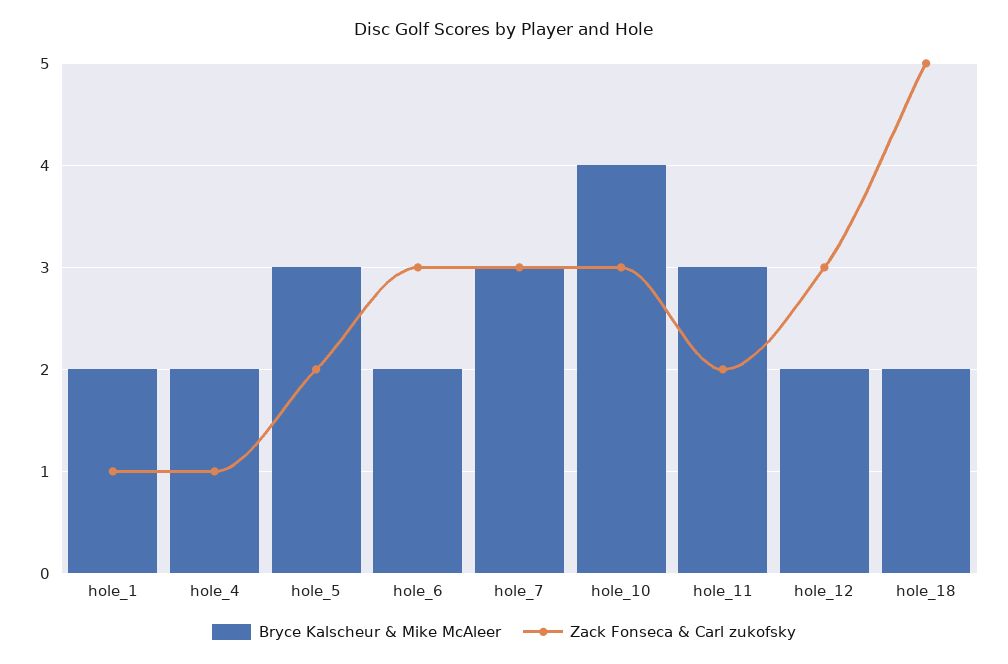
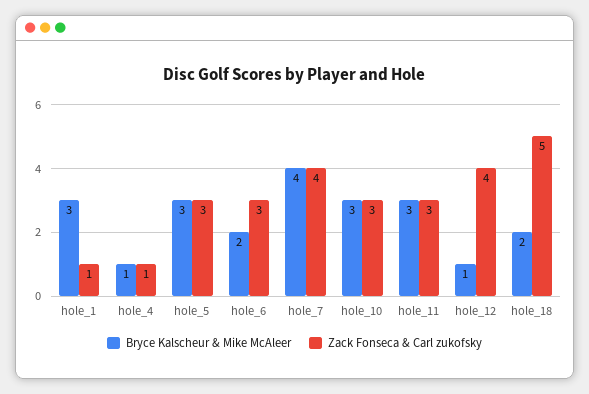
Bryce Kalscheur & Mike McAleer, hole_1: 2 -> 3
Bryce Kalscheur & Mike McAleer, hole_4: 2 -> 1
Zack Fonseca & Carl zukofsky, hole_5: 2 -> 3
Bryce Kalscheur & Mike McAleer, hole_7: 3 -> 4
Zack Fonseca & Carl zukofsky, hole_7: 3 -> 4
Bryce Kalscheur & Mike McAleer, hole_10: 4 -> 3
Zack Fonseca & Carl zukofsky, hole_11: 2 -> 3
Bryce Kalscheur & Mike McAleer, hole_12: 2 -> 1
Zack Fonseca & Carl zukofsky, hole_12: 3 -> 4

